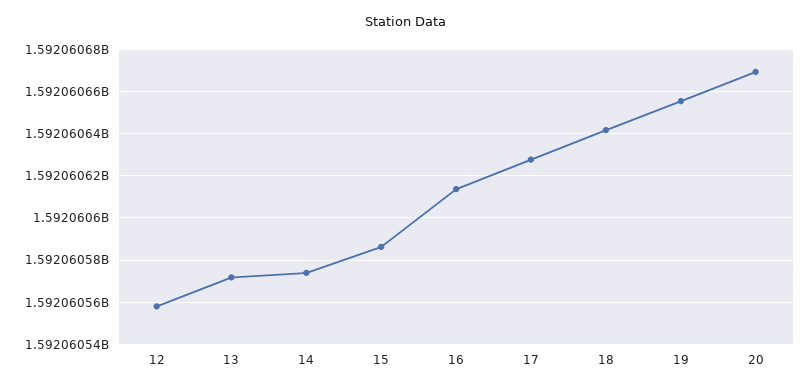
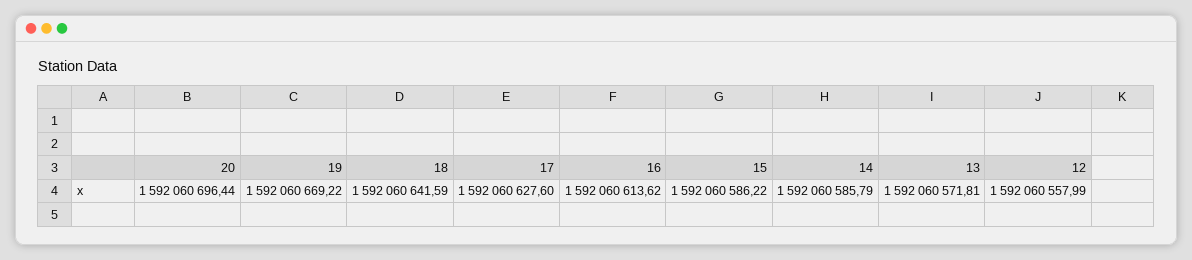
14: 1592060575 -> 1592060585.79
19: 1592060655 -> 1592060669.22
20: 1592060670 -> 1592060696.44

